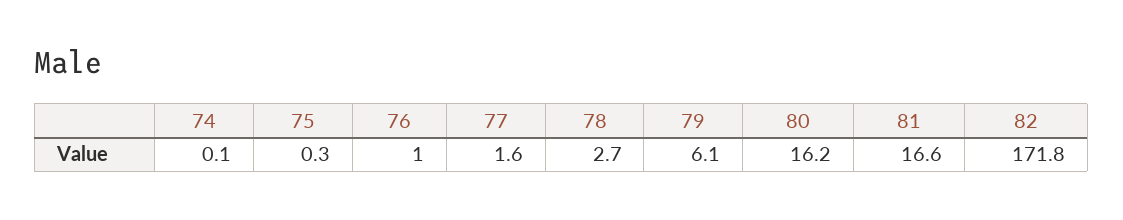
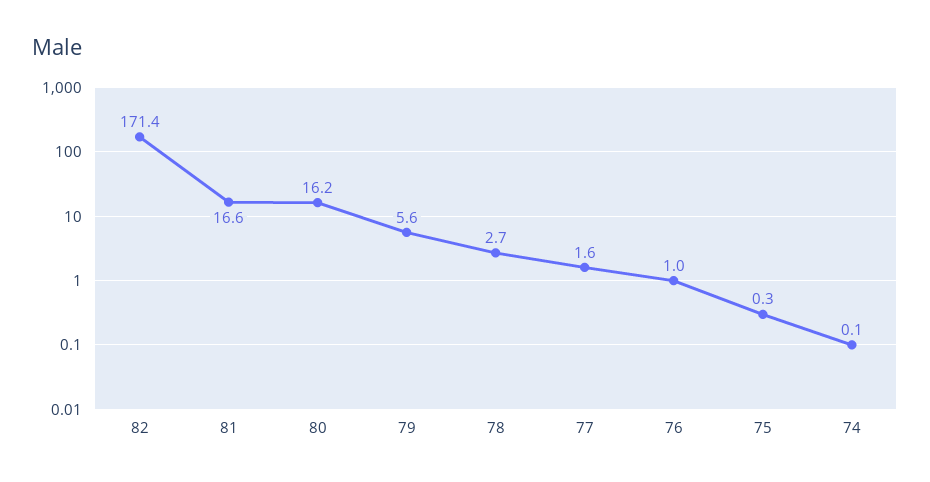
79: 6.1 -> 5.6
82: 171.8 -> 171.4

